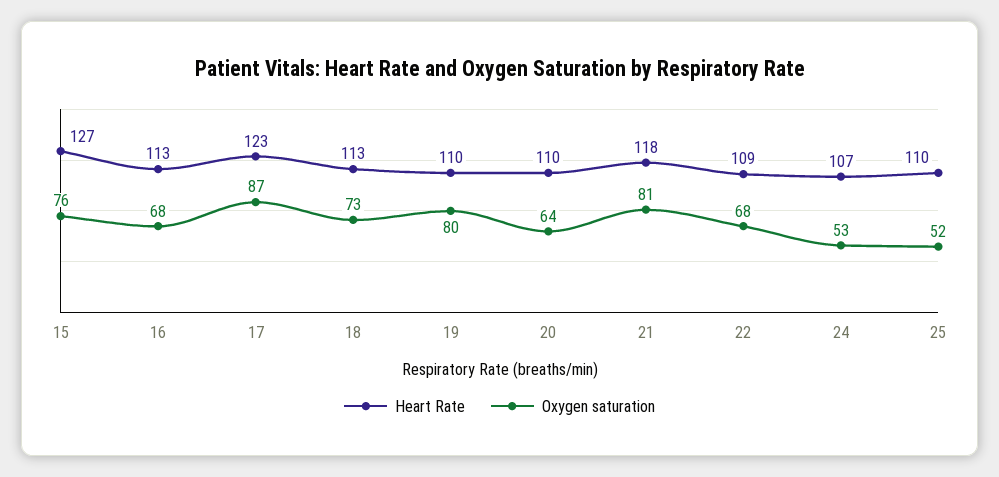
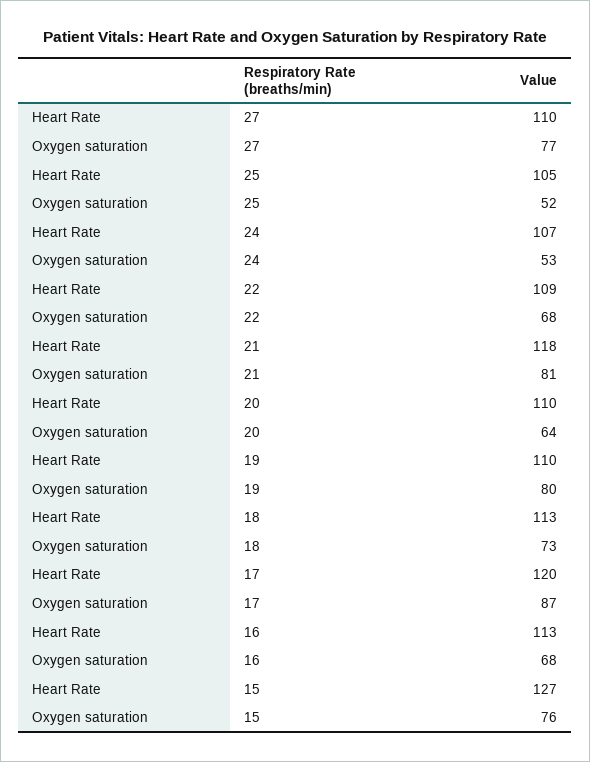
Heart Rate, 17: 123 -> 120
Heart Rate, 25: 110 -> 105
Heart Rate, 27: none -> 110
Oxygen saturation, 27: none -> 77

